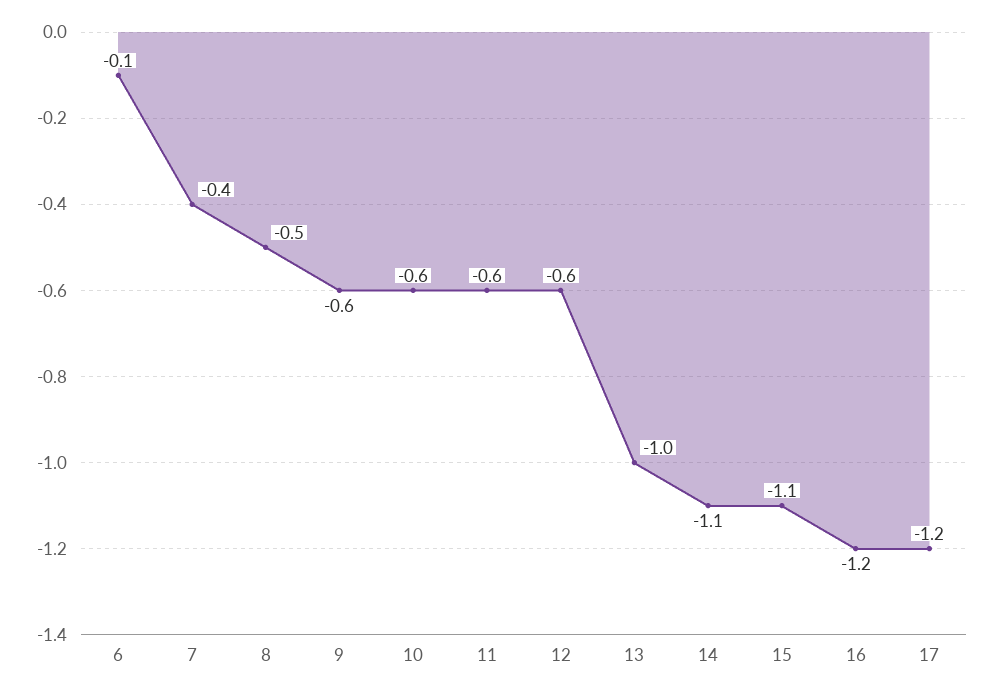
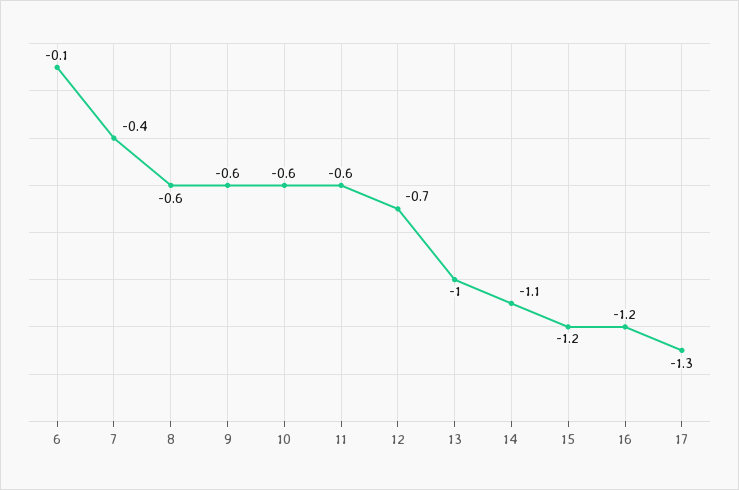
8: -0.5 -> -0.6
12: -0.6 -> -0.7
15: -1.1 -> -1.2
17: -1.2 -> -1.3

